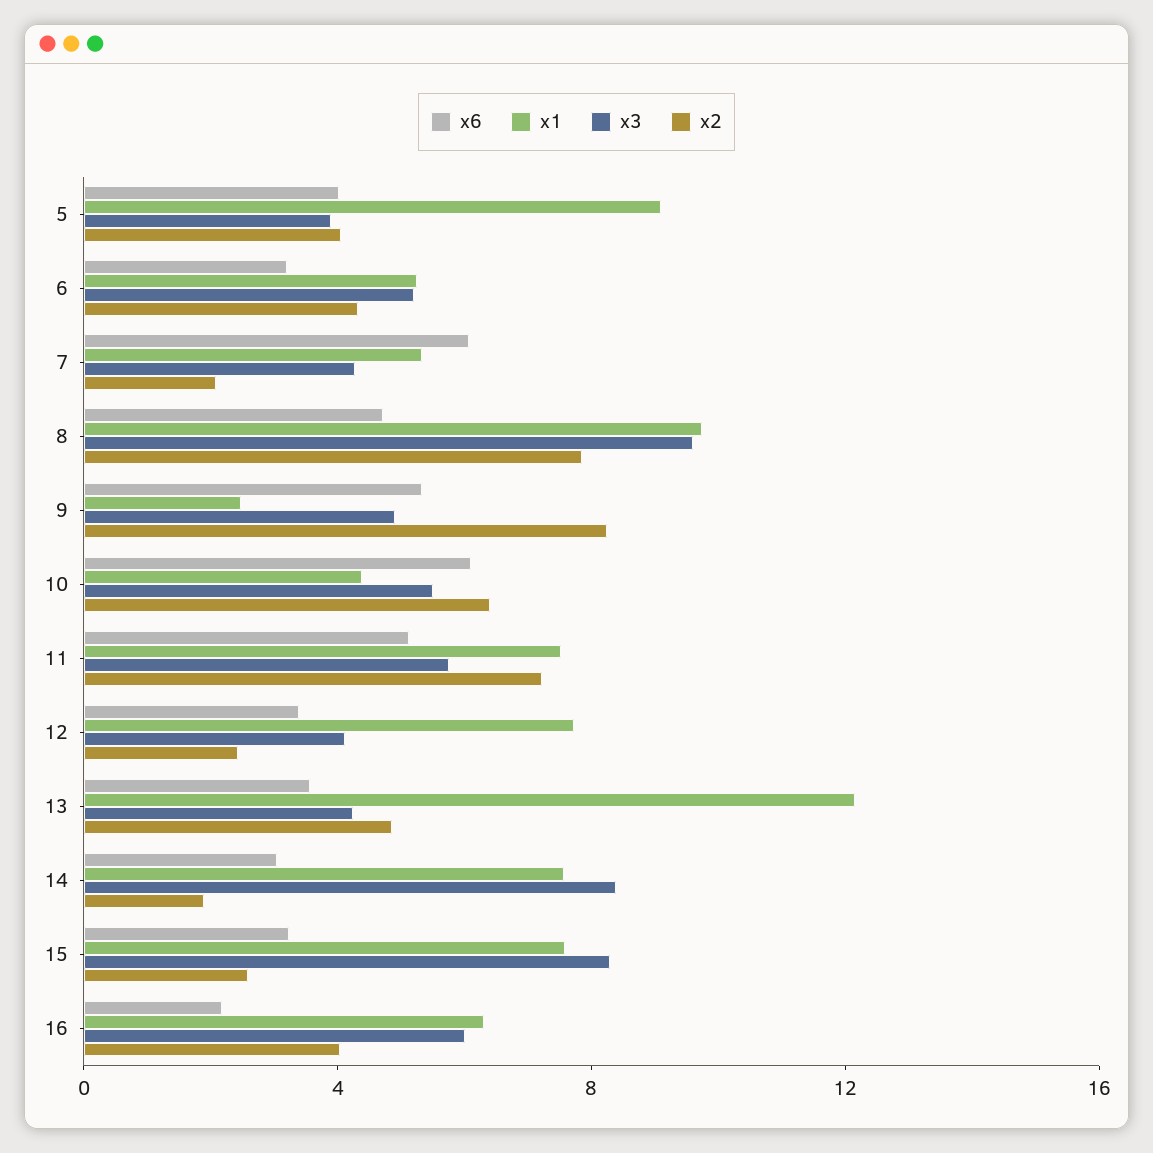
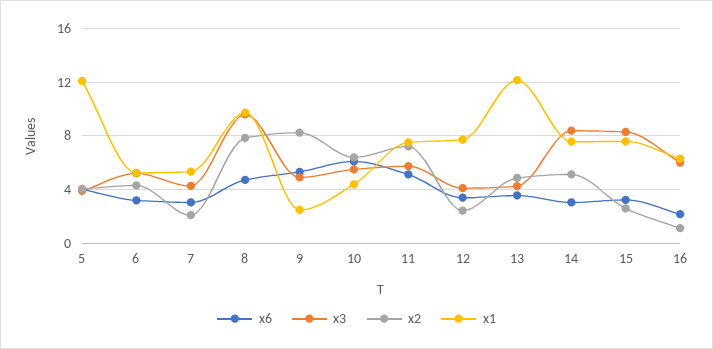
x1, 5: 9 -> 12
x6, 7: 6 -> 3
x2, 14: 2 -> 5
x2, 16: 4 -> 1

